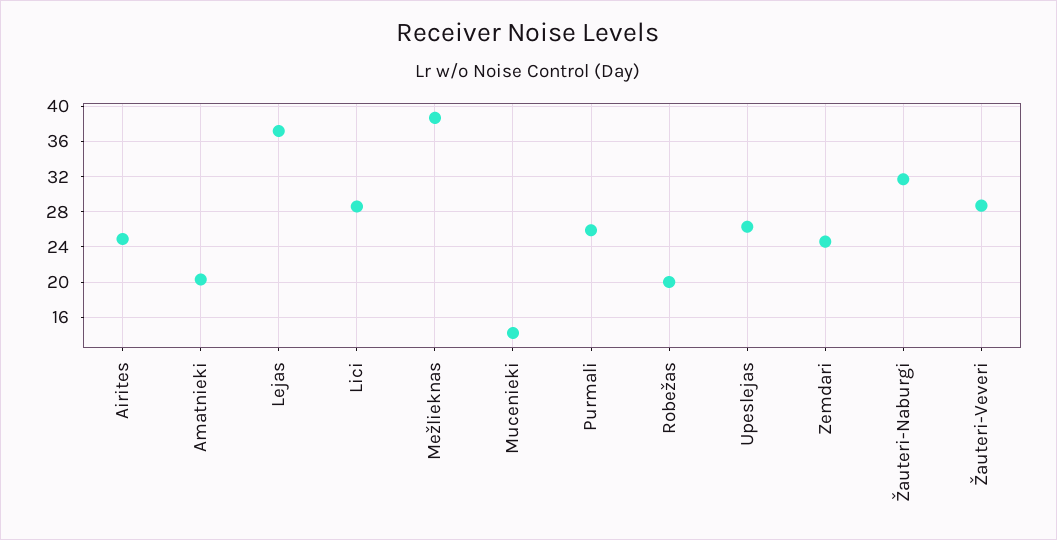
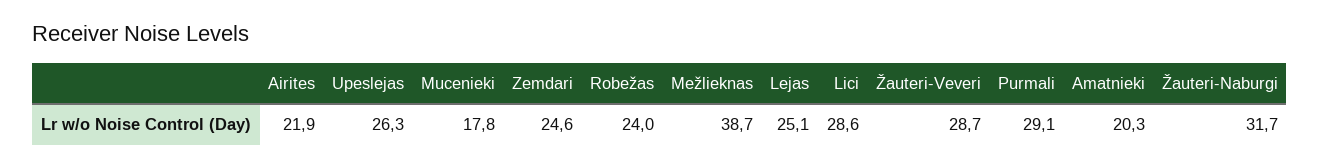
Airites: 25 -> 21.9
Lejas: 37 -> 25.1
Mucenieki: 14 -> 17.8
Purmali: 26 -> 29.1
Robežas: 20 -> 24

